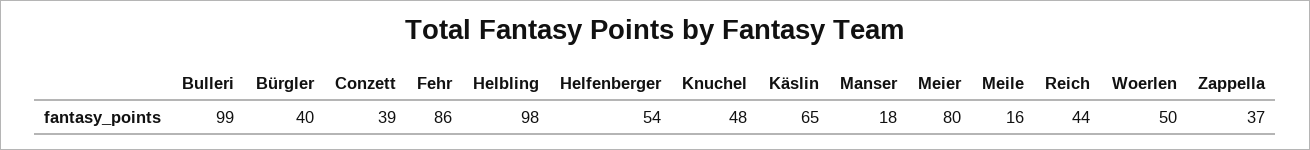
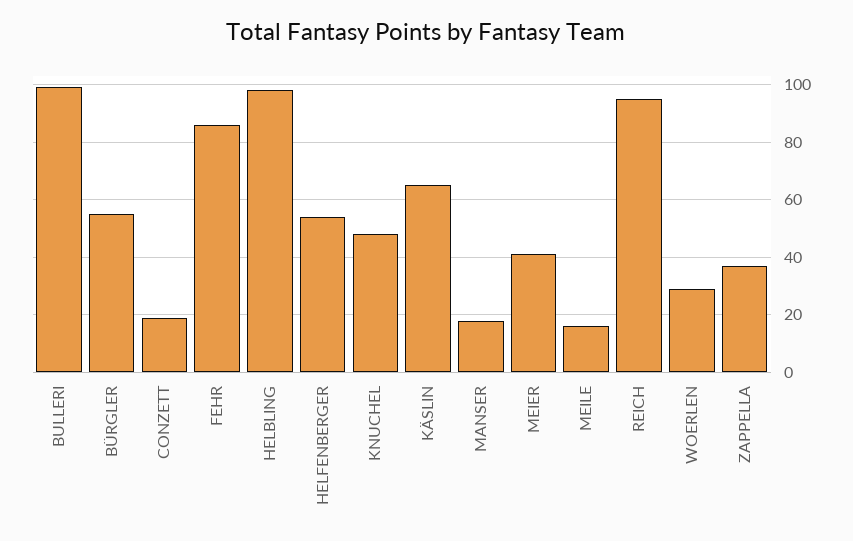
Bürgler: 40 -> 55
Conzett: 39 -> 20
Meier: 80 -> 40
Reich: 44 -> 95
Woerlen: 50 -> 30

